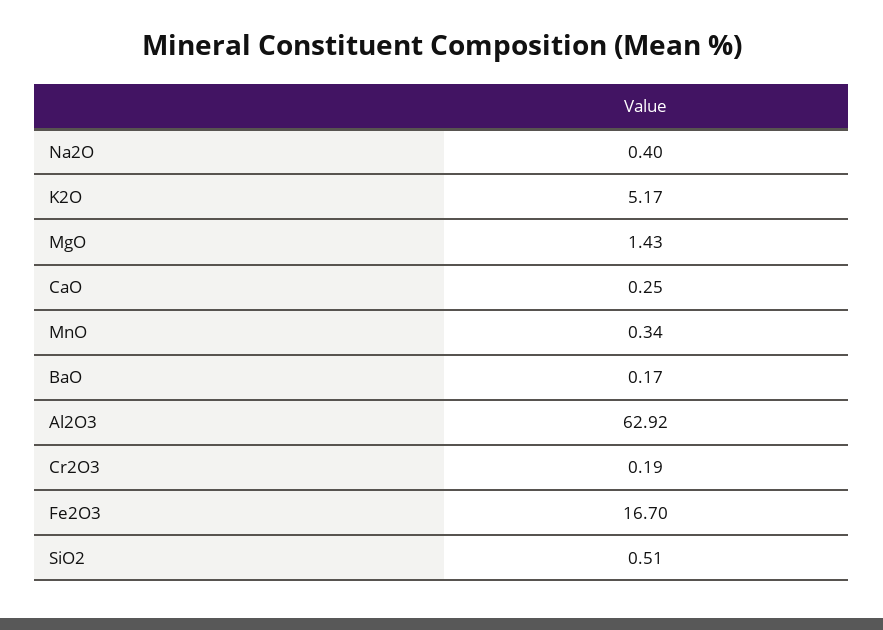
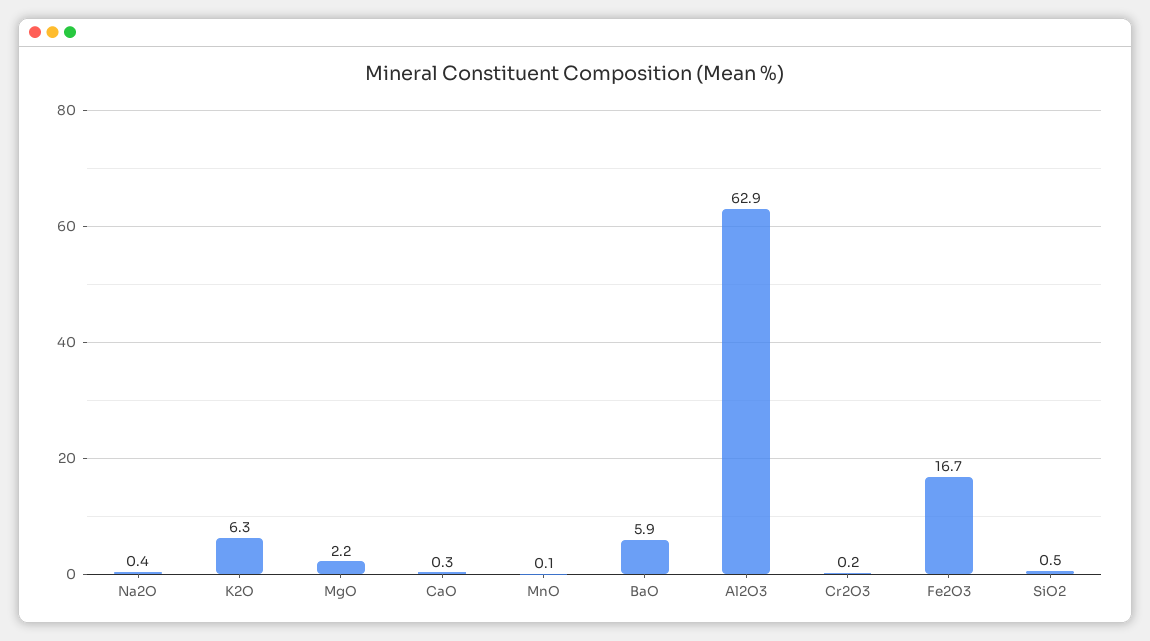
K2O: 5.17 -> 6.3
MgO: 1.43 -> 2.2
MnO: 0.34 -> 0.1
BaO: 0.17 -> 5.9

